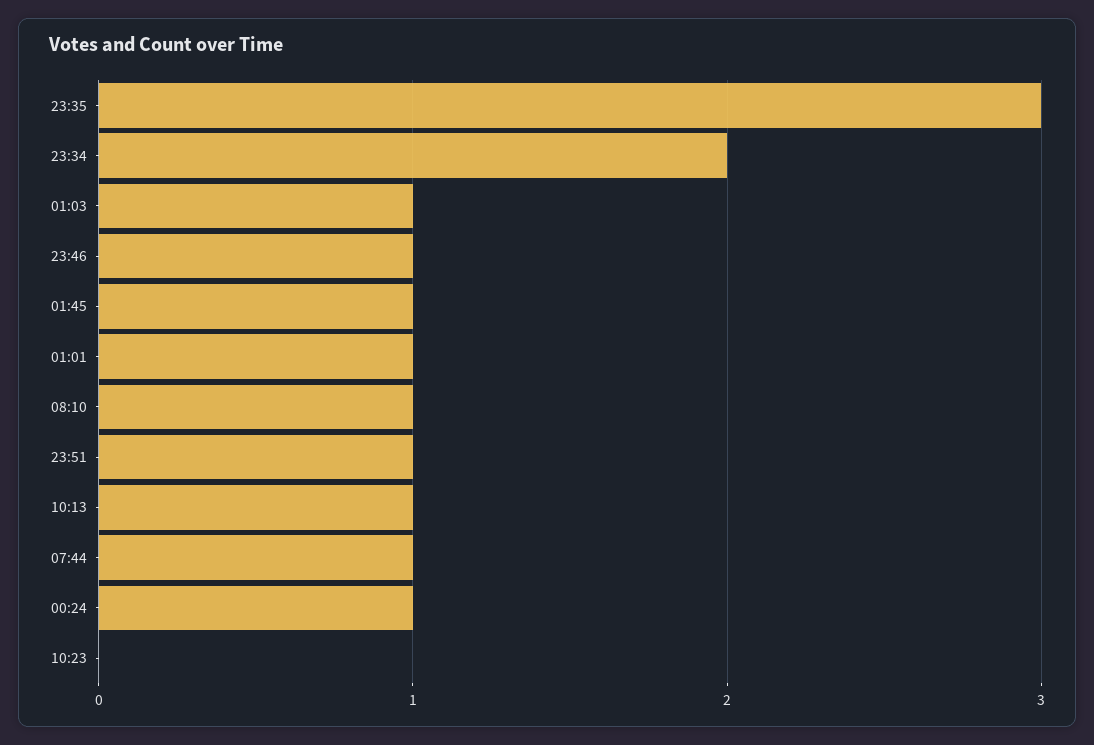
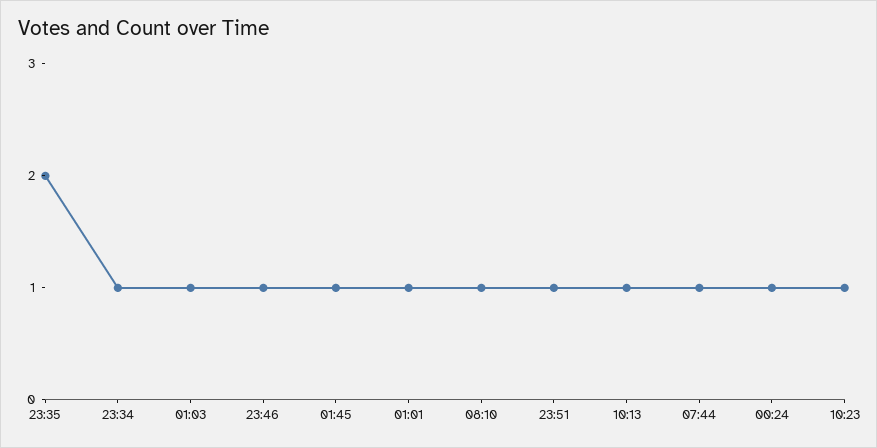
23:35: 3 -> 2
23:34: 2 -> 1
10:23: 0 -> 1

